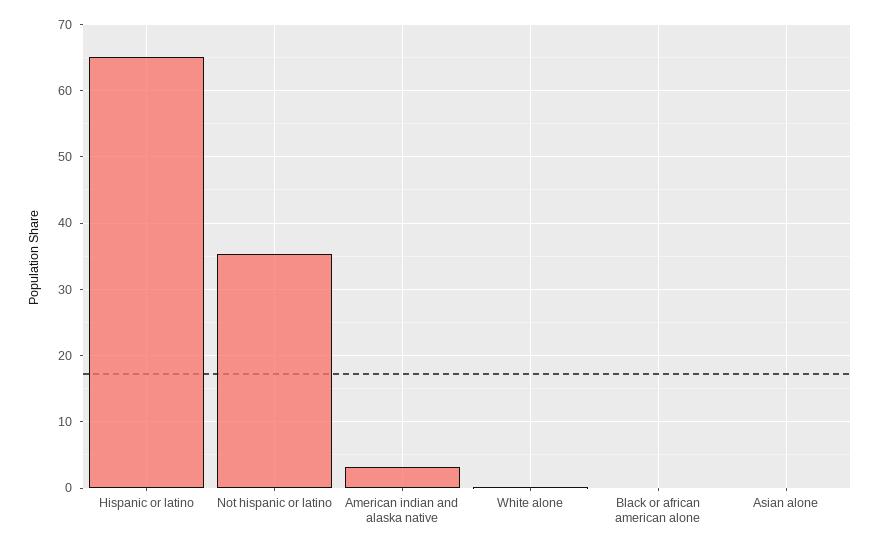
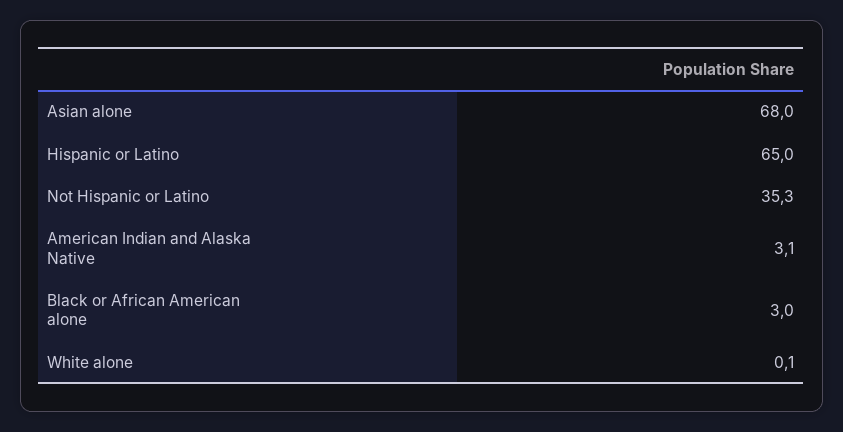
Black or african american alone: 0 -> 3
Asian alone: 0 -> 68

